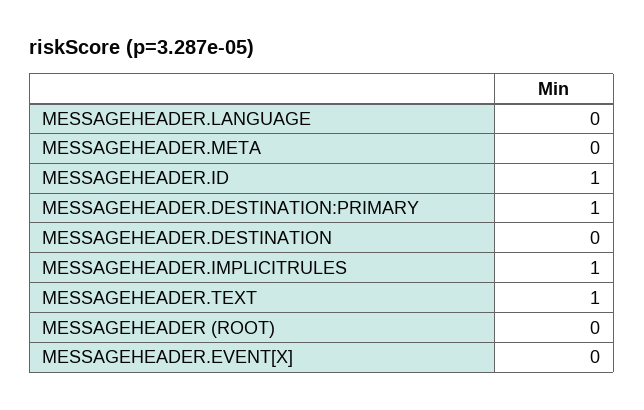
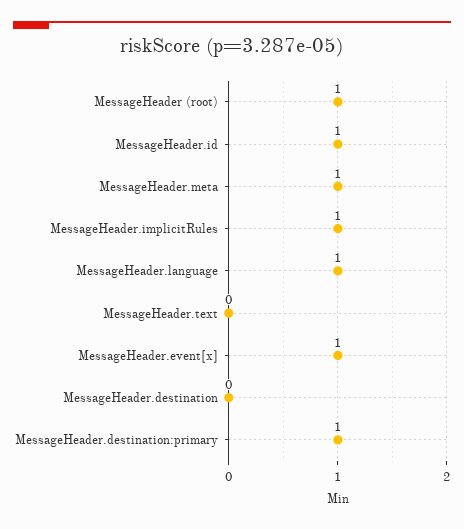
MESSAGEHEADER.LANGUAGE: 0 -> 1
MESSAGEHEADER.META: 0 -> 1
MESSAGEHEADER.TEXT: 1 -> 0
MESSAGEHEADER (ROOT): 0 -> 1
MESSAGEHEADER.EVENT[X]: 0 -> 1

